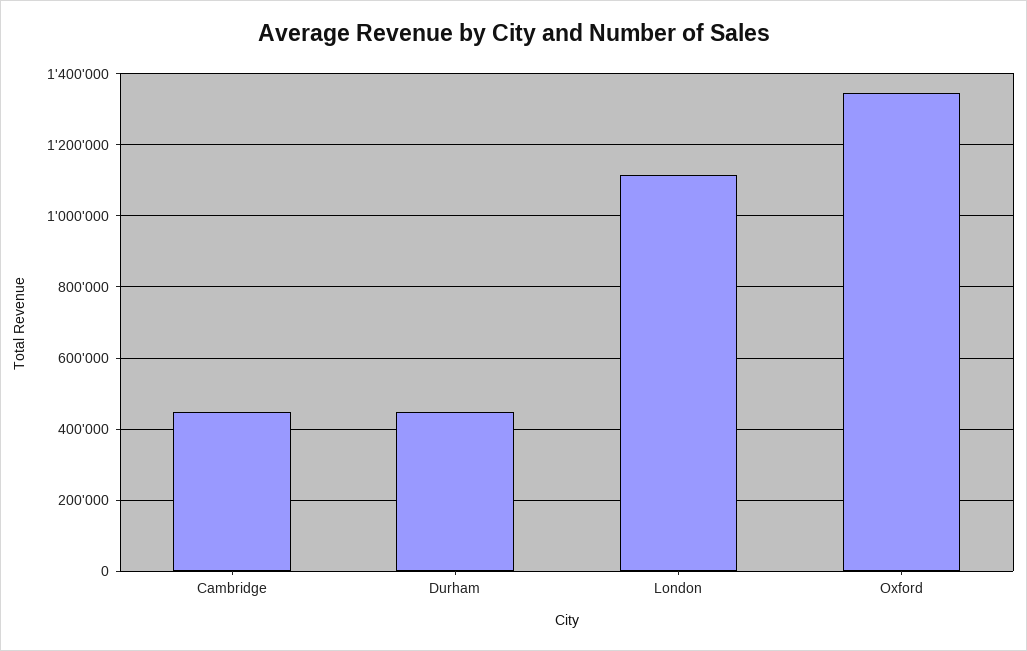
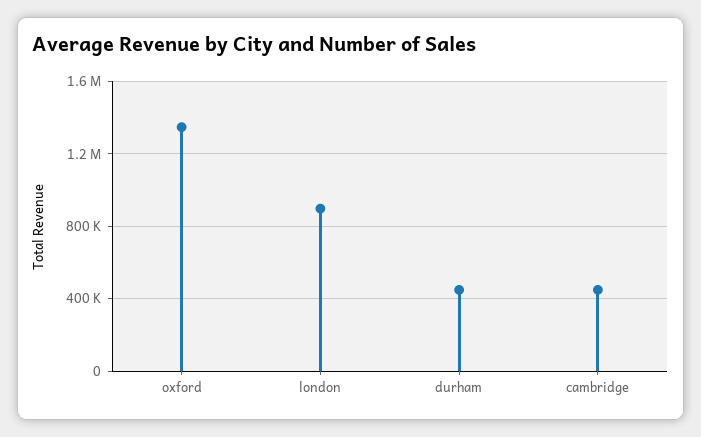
London: 1120000 -> 900000

